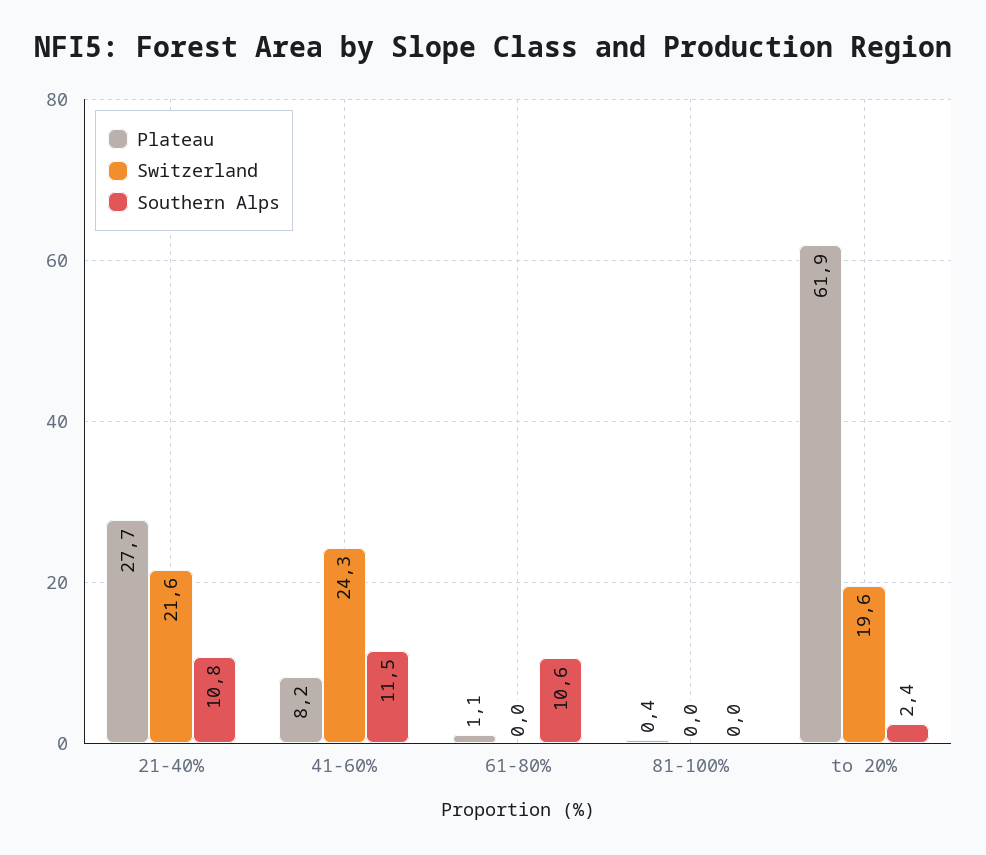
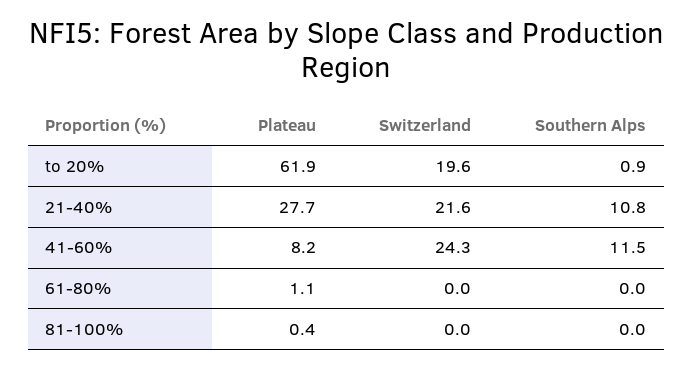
Southern Alps, 61-80%: 10.6 -> 0
Southern Alps, to 20%: 2.4 -> 0.9

